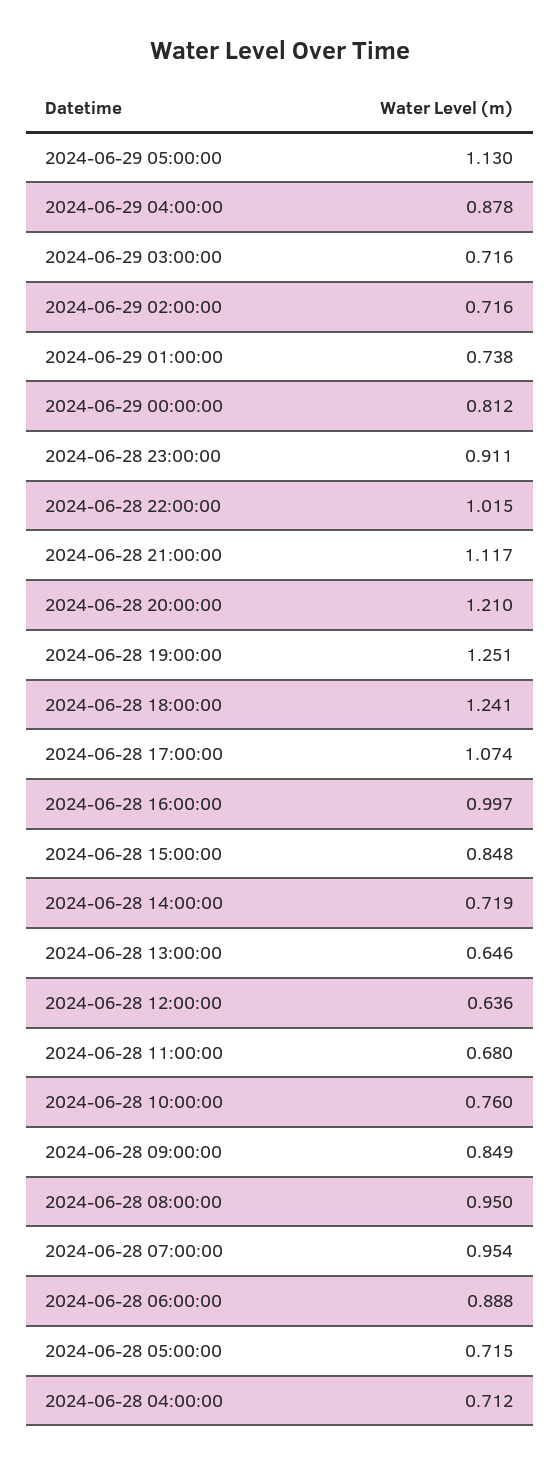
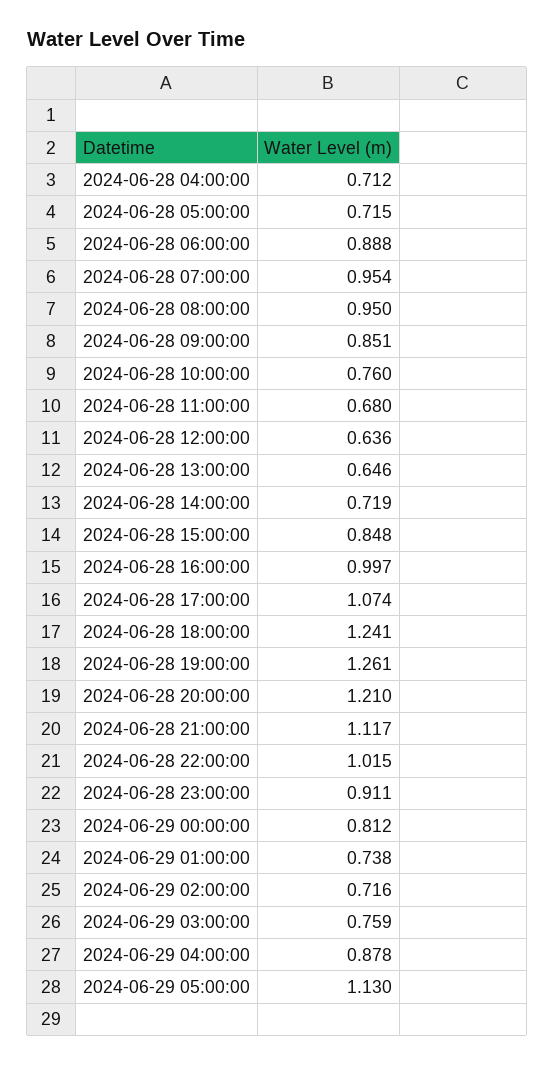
2024-06-29 03:00:00: 0.716 -> 0.759
2024-06-28 19:00:00: 1.251 -> 1.261
2024-06-28 09:00:00: 0.849 -> 0.851

